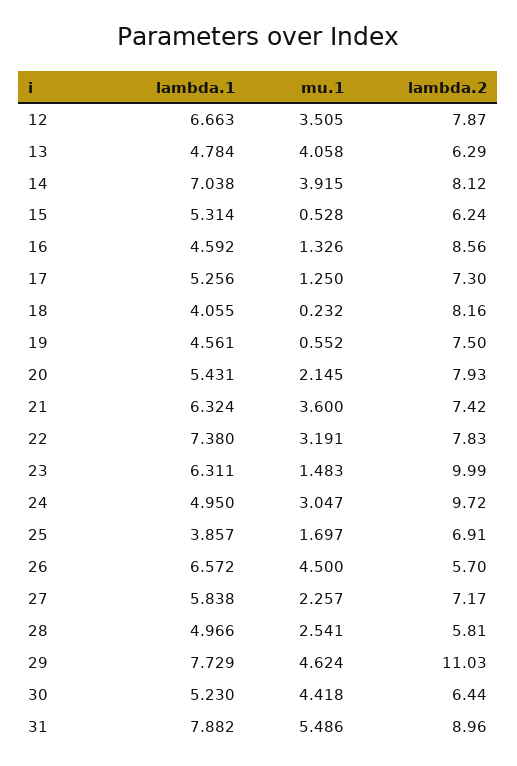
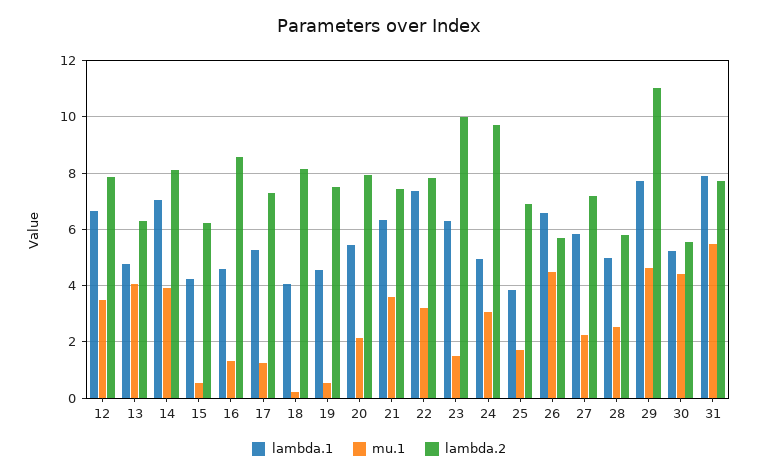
lambda.1, 15: 5.314 -> 4.25
lambda.2, 30: 6.44 -> 5.5
lambda.2, 31: 8.96 -> 7.75

